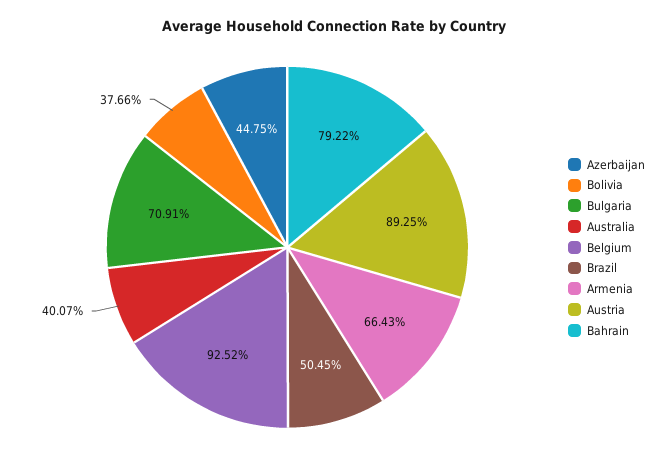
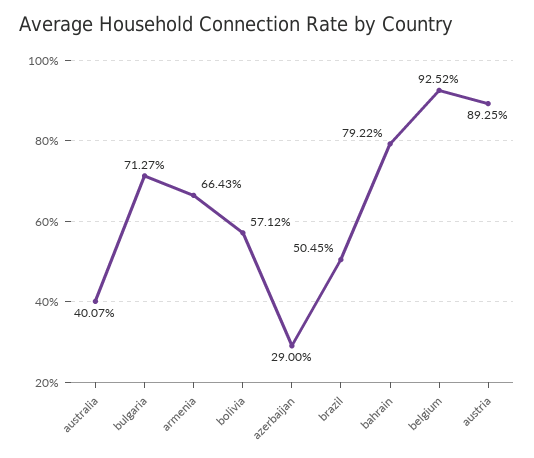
Azerbaijan: 44.75 -> 29
Bolivia: 37.66 -> 57.12
Bulgaria: 70.91 -> 71.27

